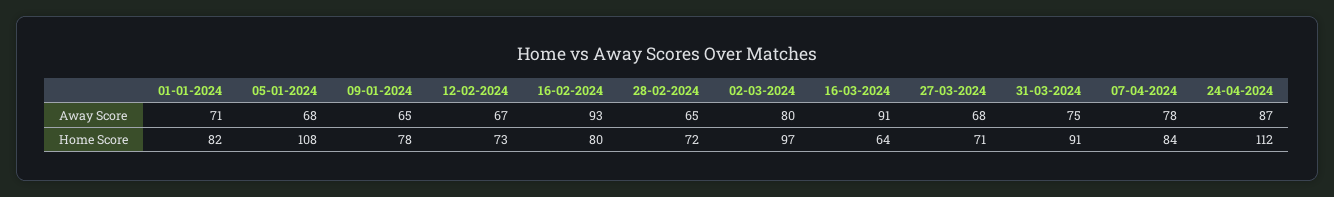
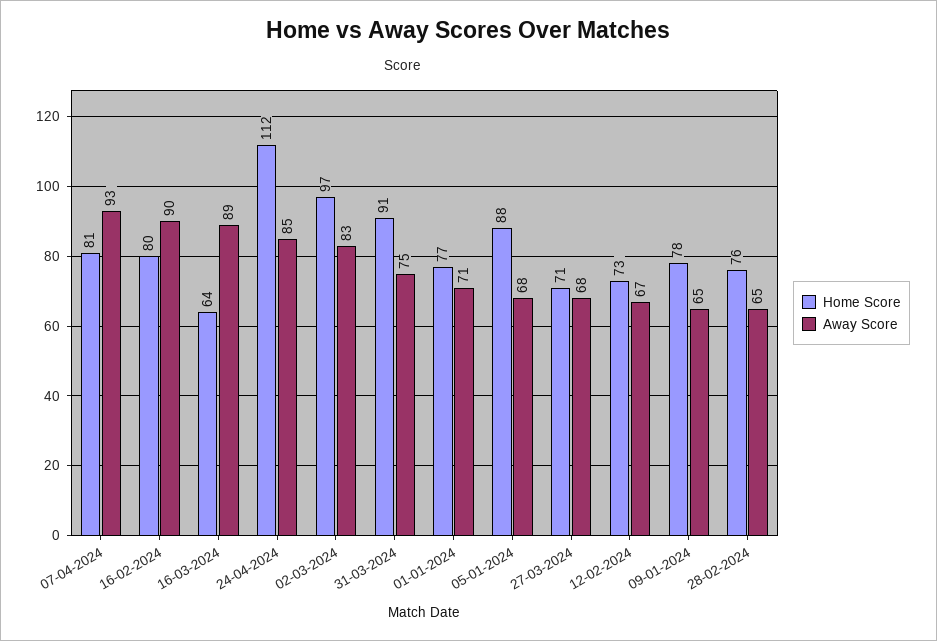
Away Score, 16-02-2024: 93 -> 90
Away Score, 02-03-2024: 80 -> 83
Away Score, 16-03-2024: 91 -> 89
Away Score, 07-04-2024: 78 -> 93
Away Score, 24-04-2024: 87 -> 85
Home Score, 01-01-2024: 82 -> 77
Home Score, 05-01-2024: 108 -> 88
Home Score, 28-02-2024: 72 -> 76
Home Score, 07-04-2024: 84 -> 81

